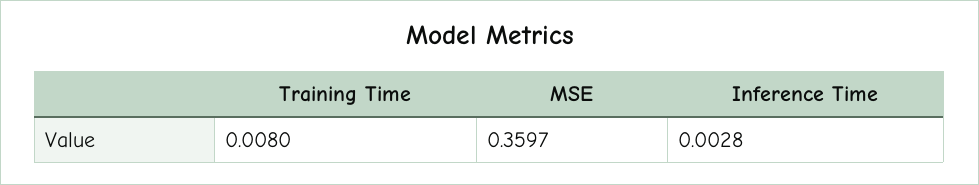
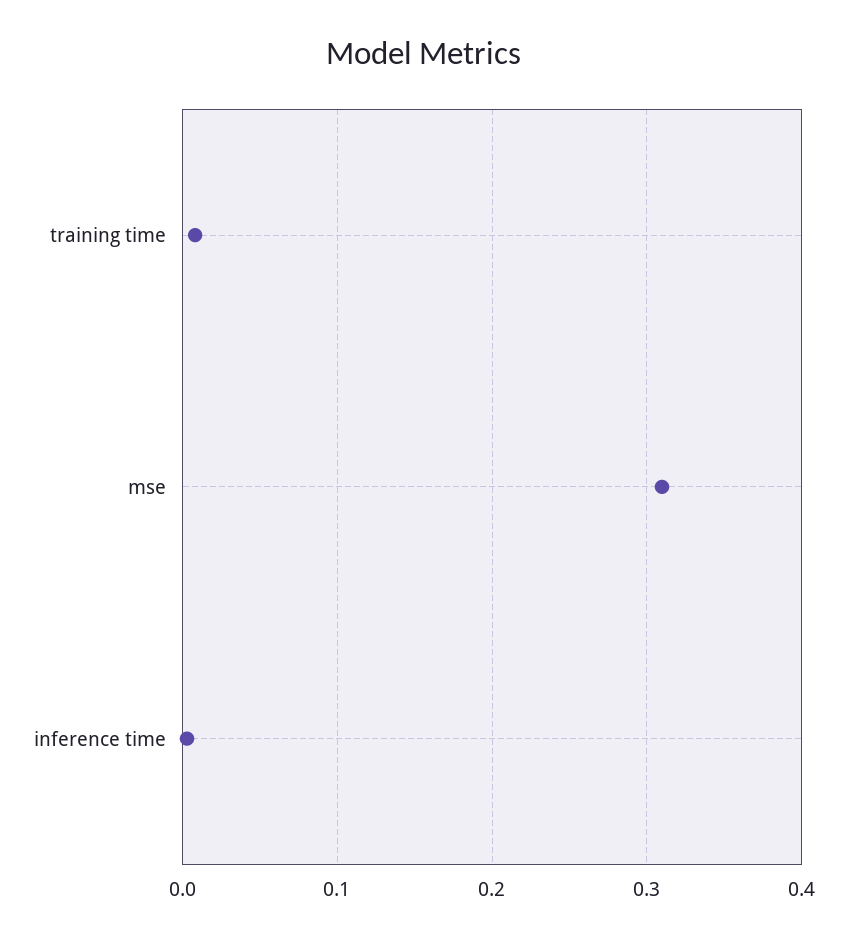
MSE: 0.3597 -> 0.31

